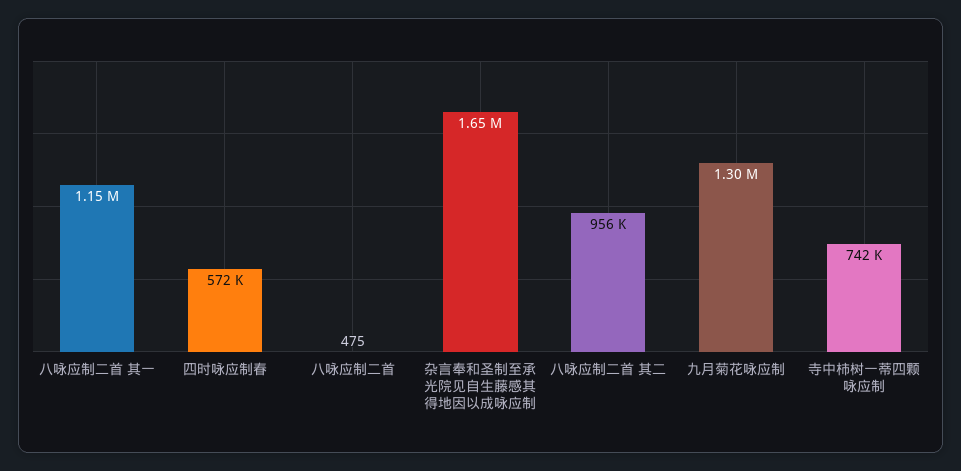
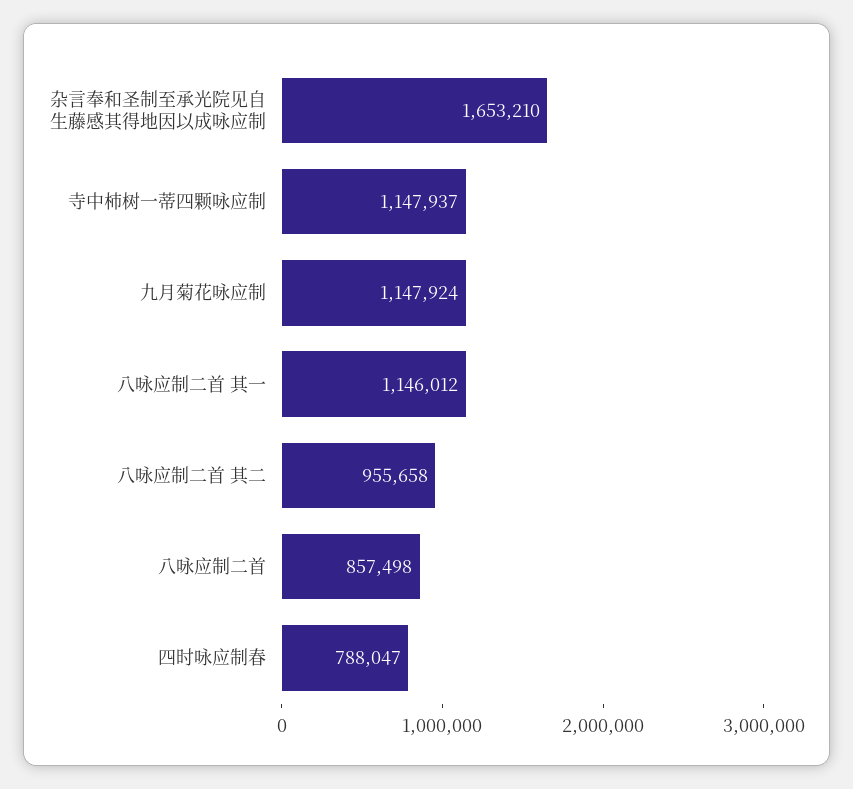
四时咏应制春: 572000 -> 788047
八咏应制二首: 475 -> 857498
九月菊花咏应制: 1300000 -> 1147924
寺中柿树一蒂四颗咏应制: 742000 -> 1147937

